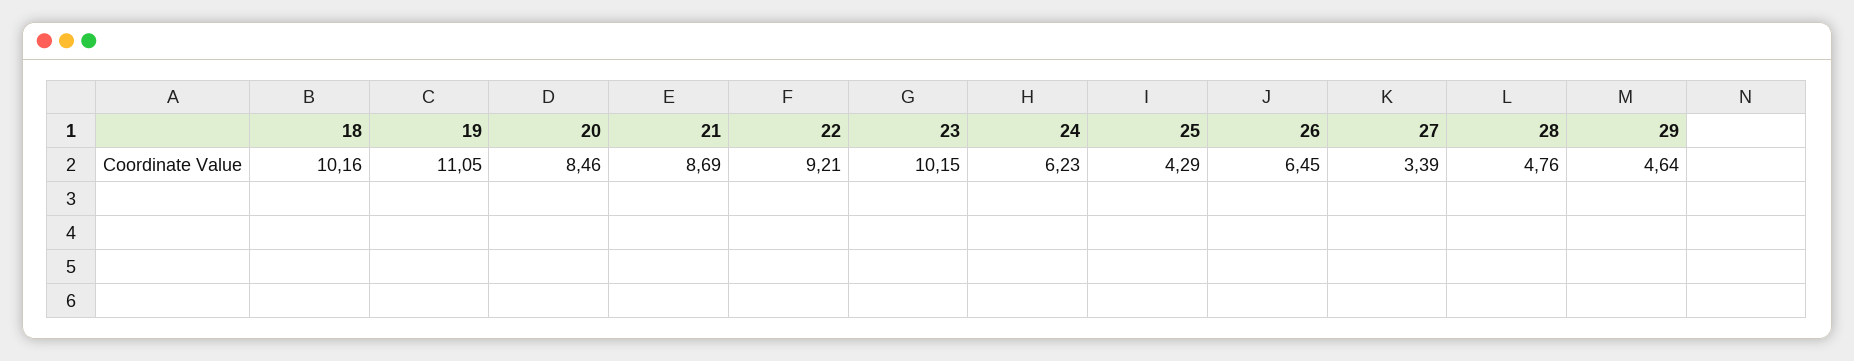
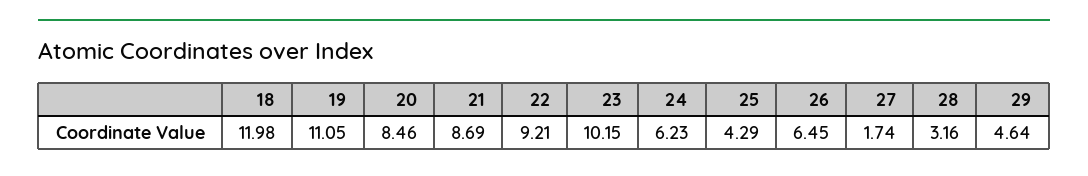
18: 10.16 -> 11.98
27: 3.39 -> 1.74
28: 4.76 -> 3.16

